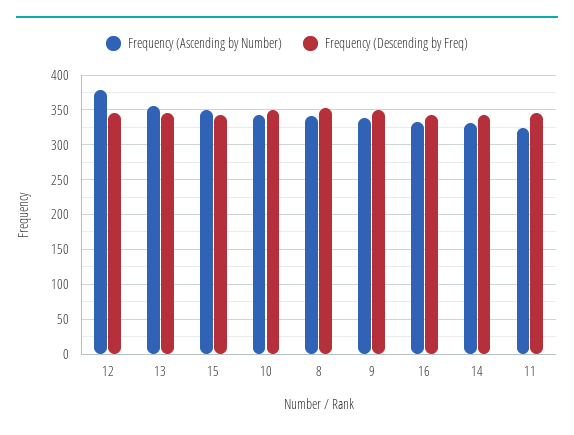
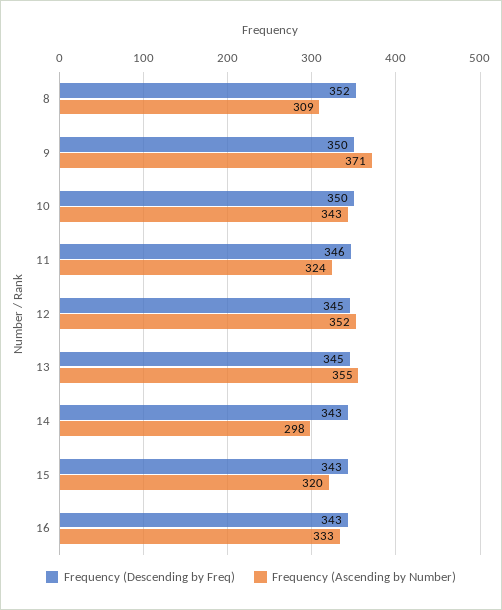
Frequency (Ascending by Number), 12: 380 -> 352
Frequency (Ascending by Number), 15: 350 -> 320
Frequency (Ascending by Number), 8: 340 -> 309
Frequency (Ascending by Number), 9: 340 -> 371
Frequency (Ascending by Number), 14: 330 -> 298

